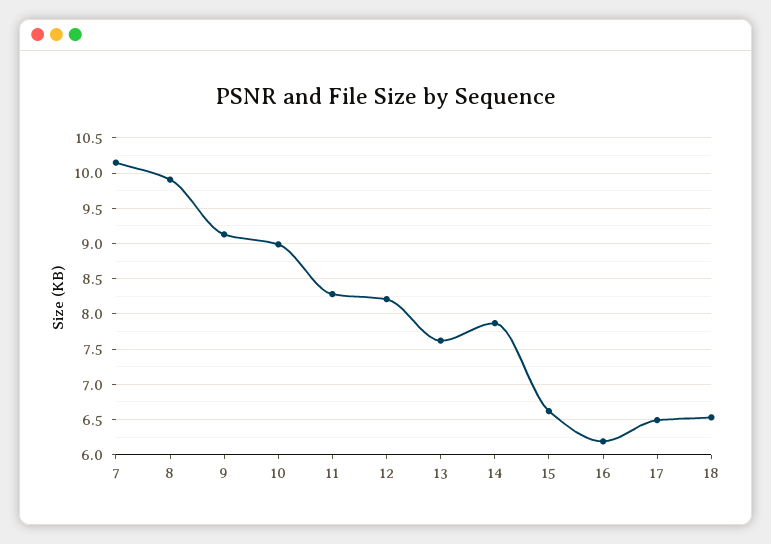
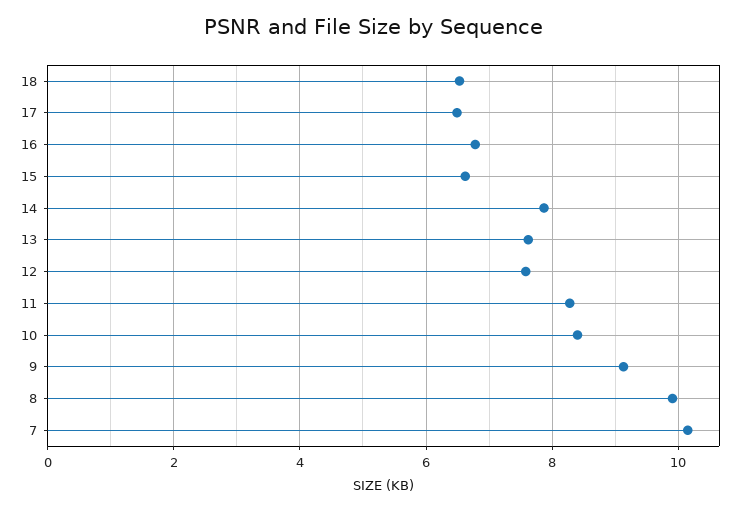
10: 9 -> 8.4
12: 8.2 -> 7.6
16: 6.2 -> 6.8

